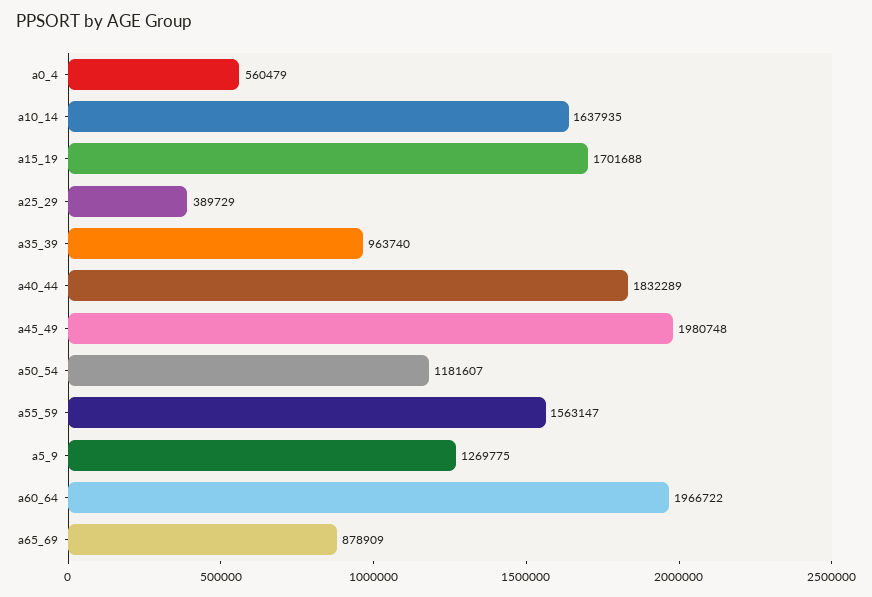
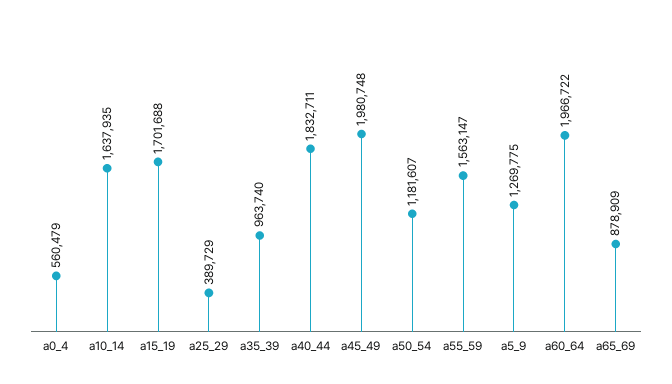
a40_44: 1832289 -> 1832711

